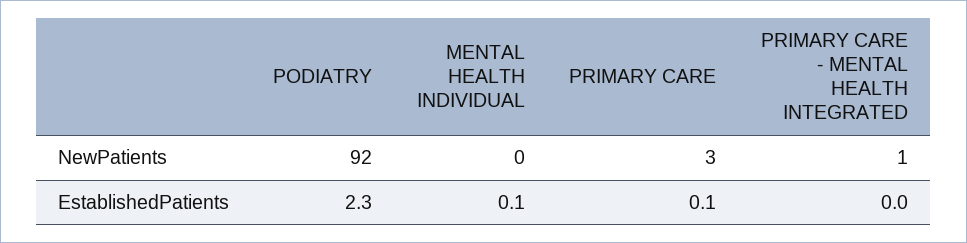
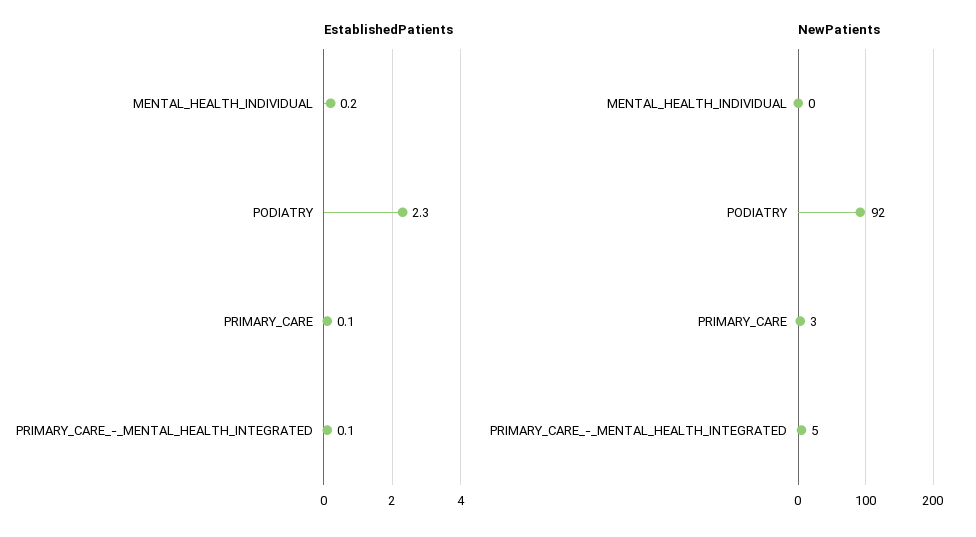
NewPatients, PRIMARY CARE - MENTAL HEALTH INTEGRATED: 1 -> 5
EstablishedPatients, MENTAL HEALTH INDIVIDUAL: 0.1 -> 0.2
EstablishedPatients, PRIMARY CARE - MENTAL HEALTH INTEGRATED: 0 -> 0.1

